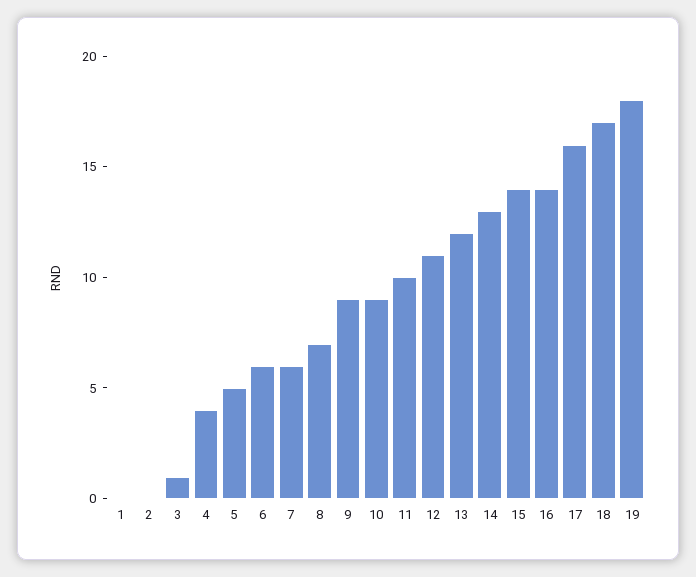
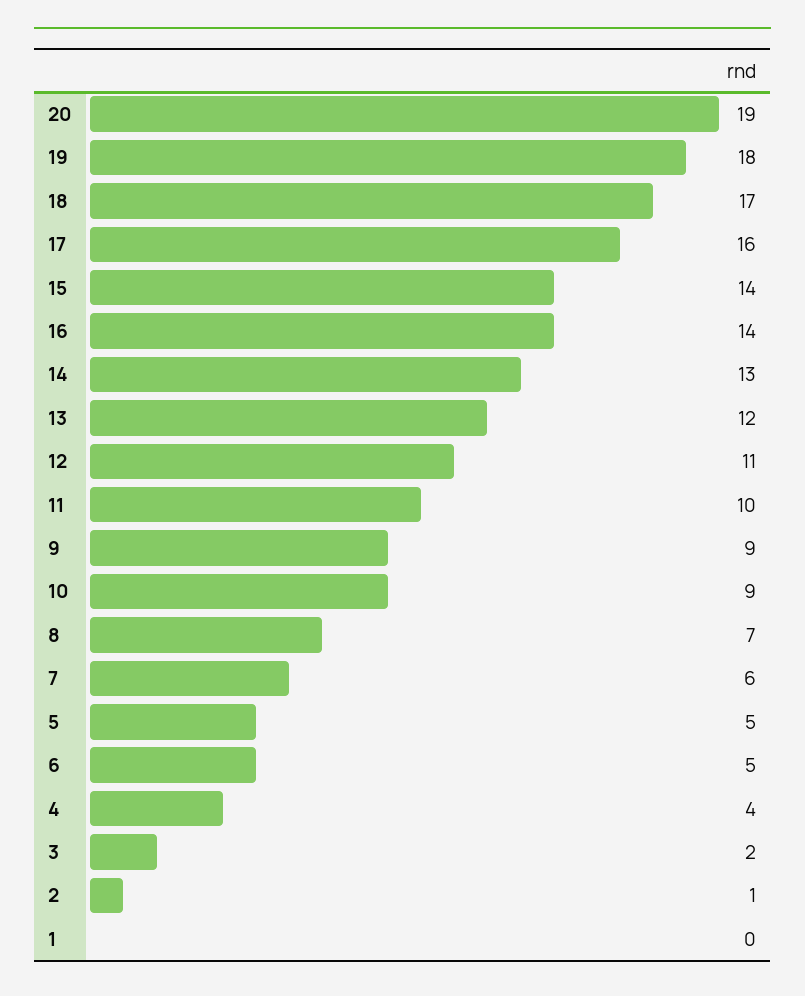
2: 0 -> 1
3: 1 -> 2
6: 6 -> 5
20: none -> 19

